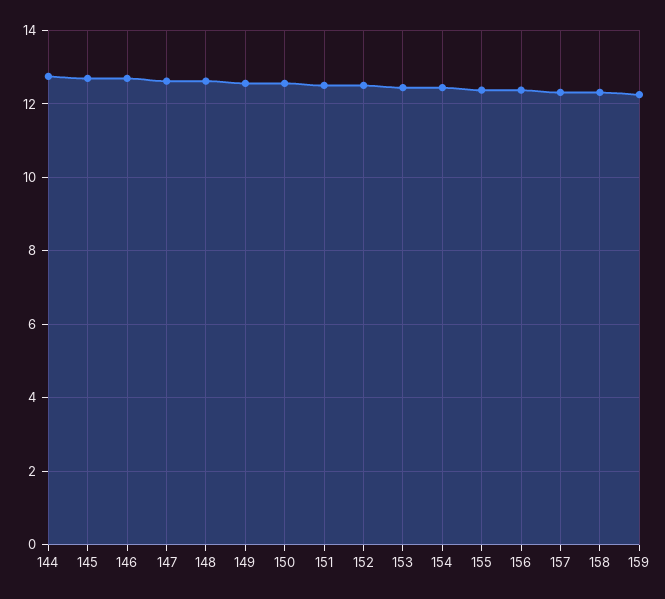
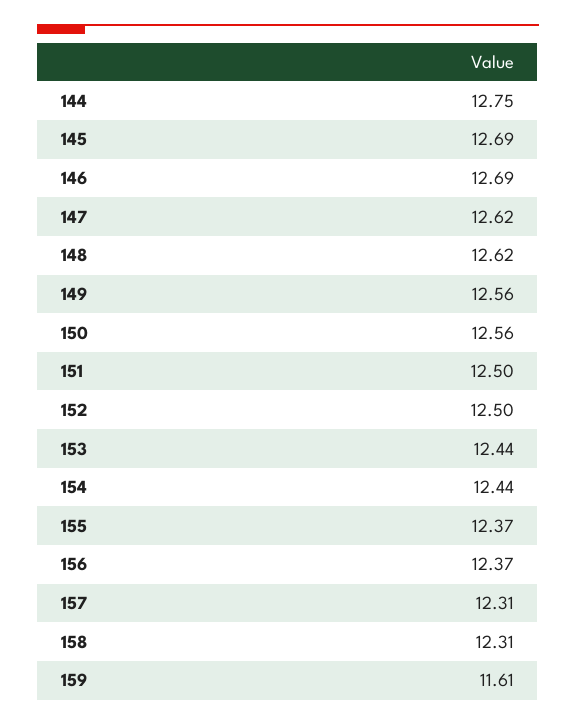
159: 12.2 -> 11.61

